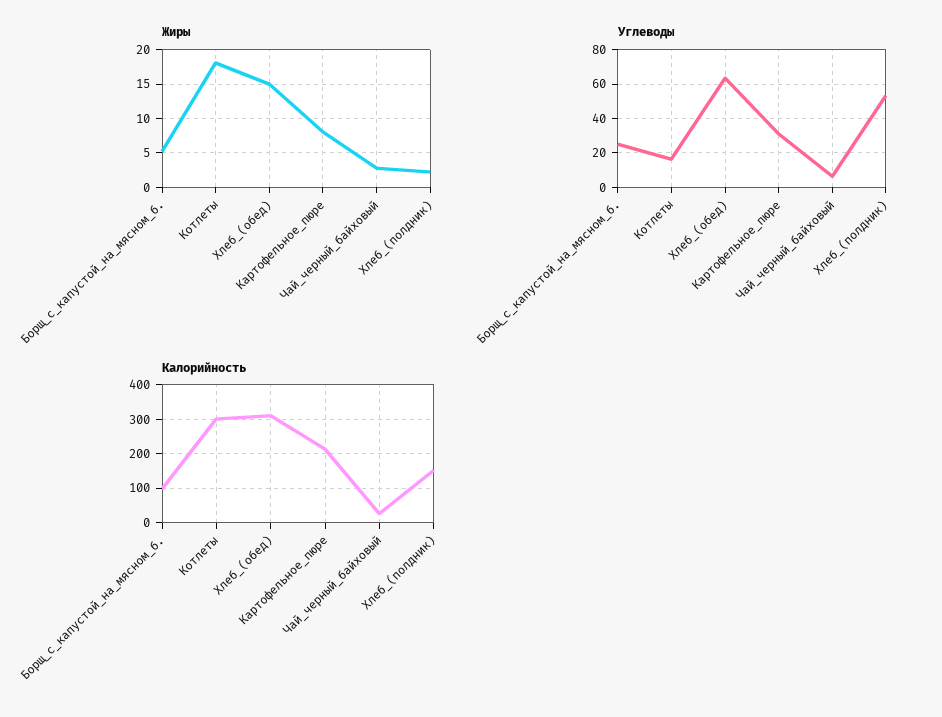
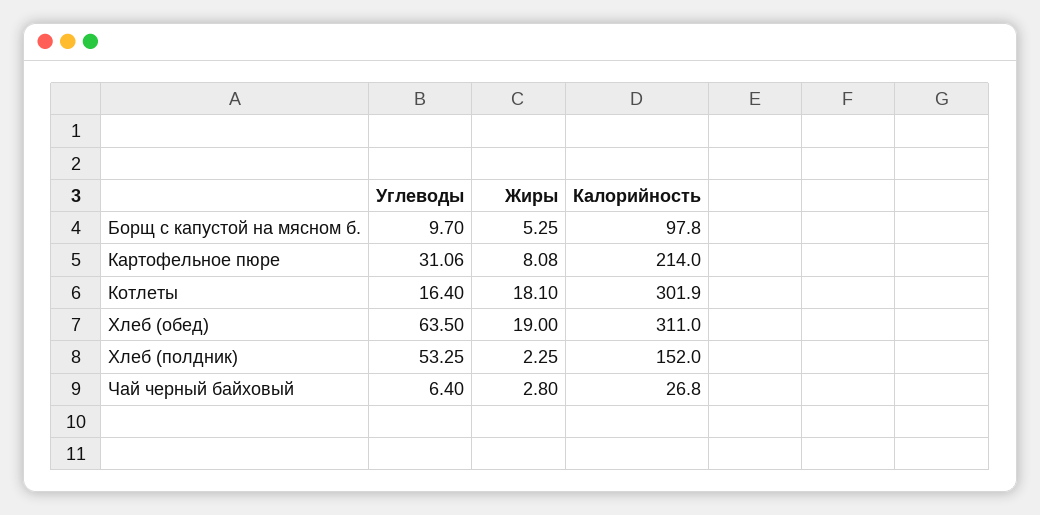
Жиры, Хлеб_(обед): 15 -> 19
Углеводы, Борщ_с_капустой_на_мясном_б.: 25 -> 9.7

